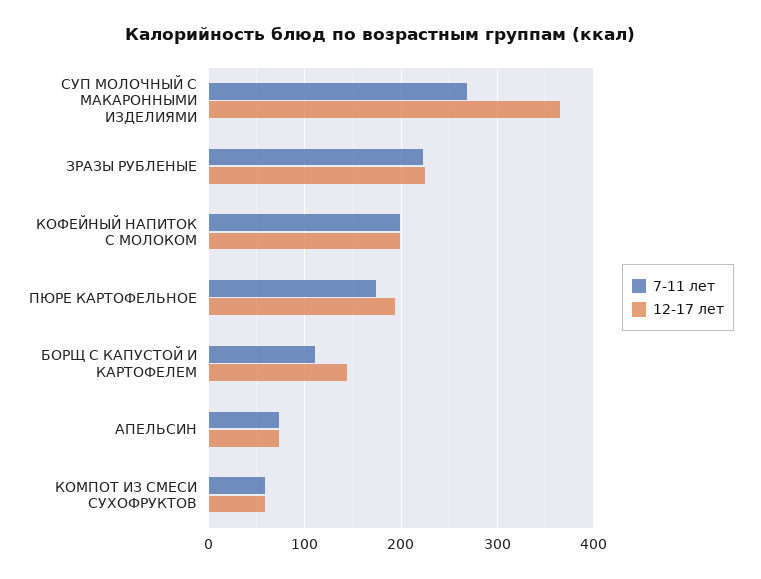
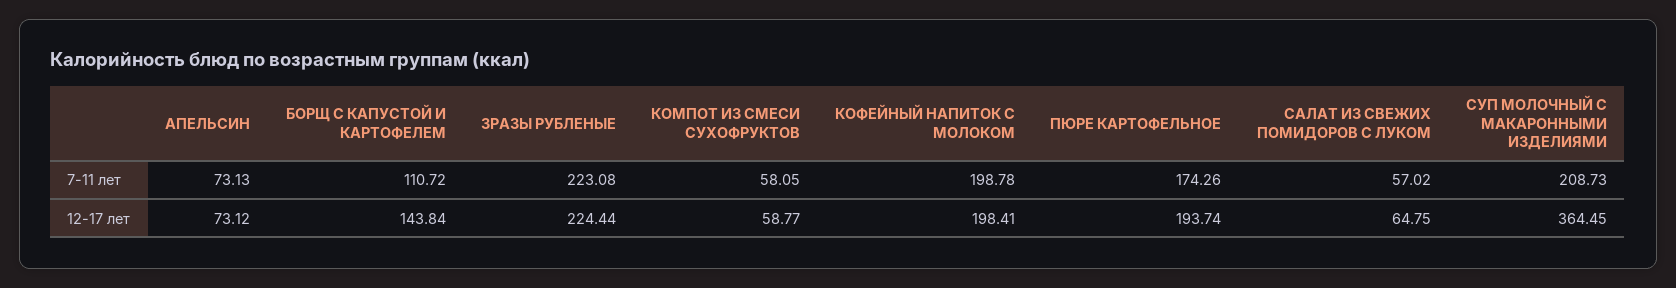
7-11 лет, СУП МОЛОЧНЫЙ С МАКАРОННЫМИ ИЗДЕЛИЯМИ: 270 -> 208.73
7-11 лет, САЛАТ ИЗ СВЕЖИХ ПОМИДОРОВ С ЛУКОМ: none -> 57.02
12-17 лет, САЛАТ ИЗ СВЕЖИХ ПОМИДОРОВ С ЛУКОМ: none -> 64.75

